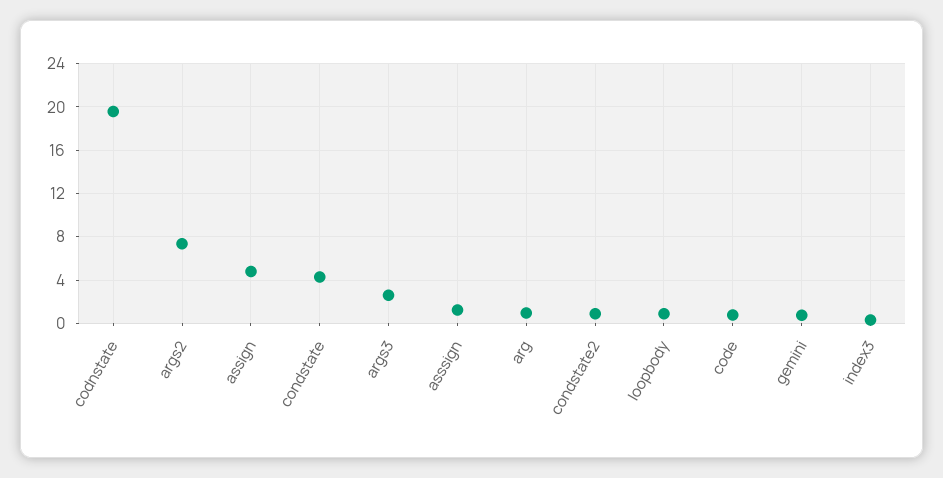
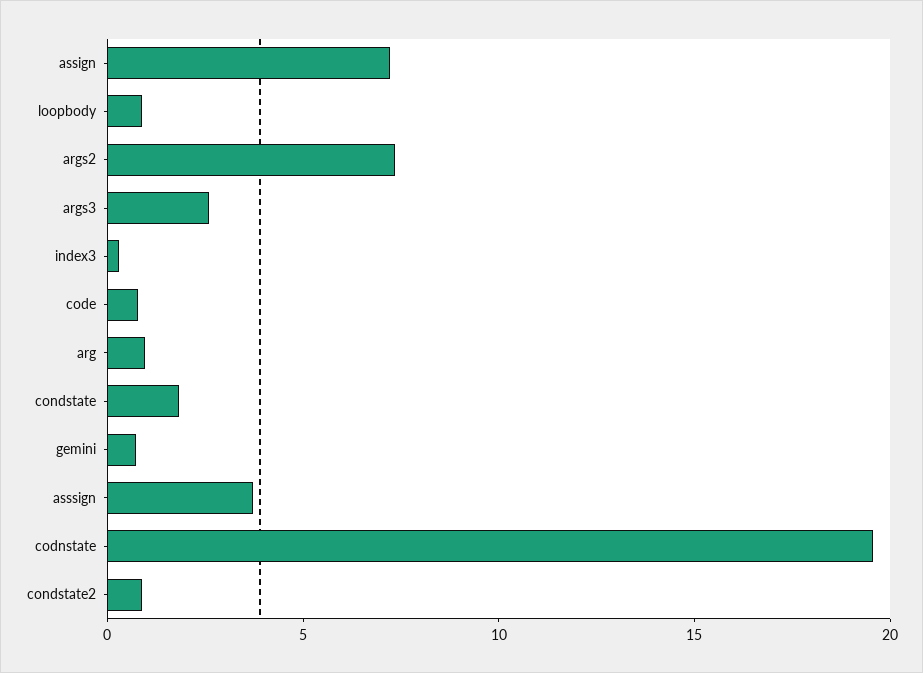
assign: 5 -> 7
condstate: 4 -> 2
asssign: 1 -> 4

